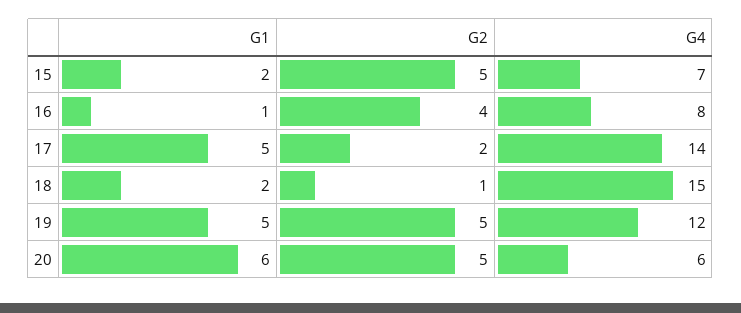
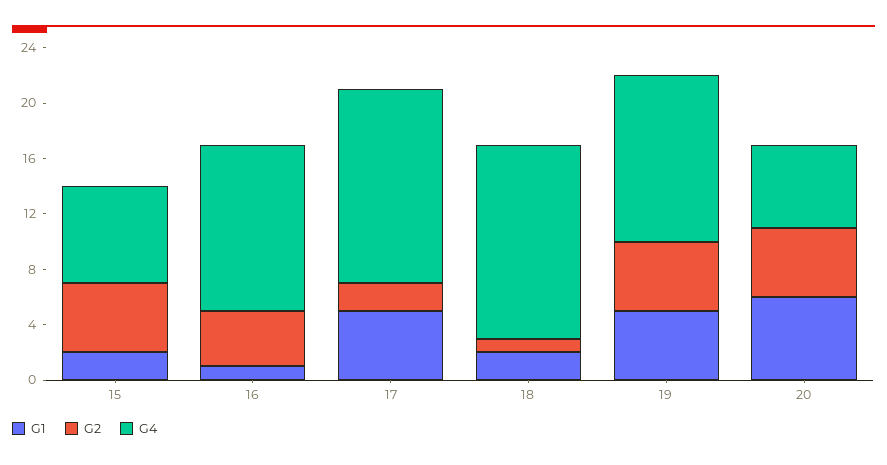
G4, 16: 8 -> 12
G4, 18: 15 -> 14

